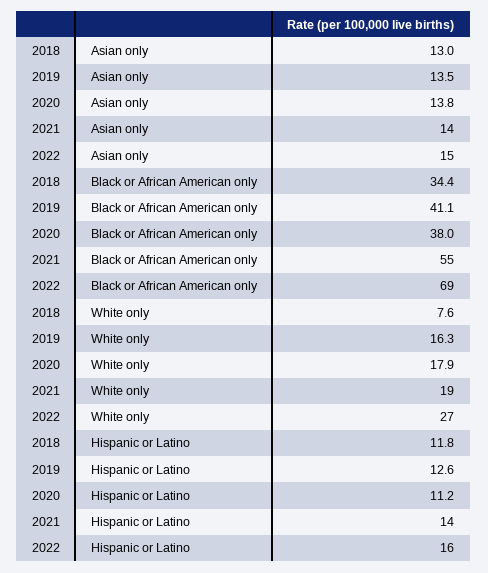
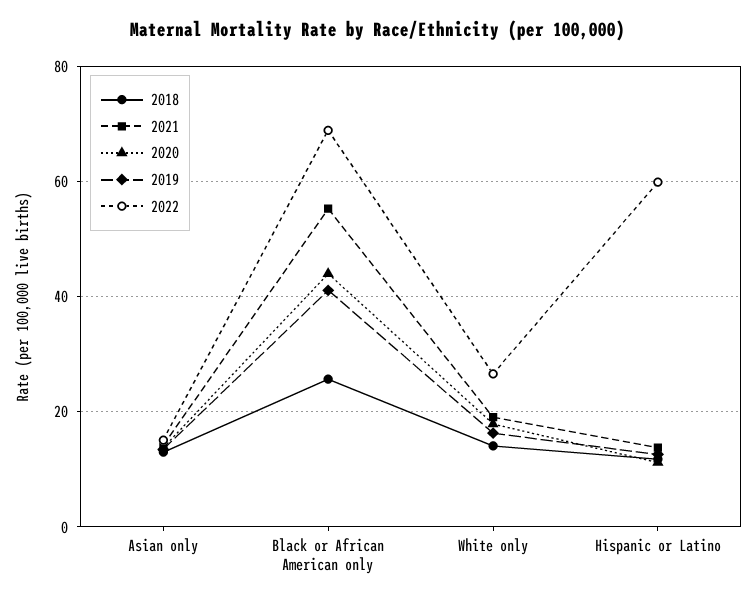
2018, Black or African American only: 34.4 -> 26
2020, Black or African American only: 38 -> 44
2018, White only: 7.6 -> 14
2022, Hispanic or Latino: 16 -> 60

